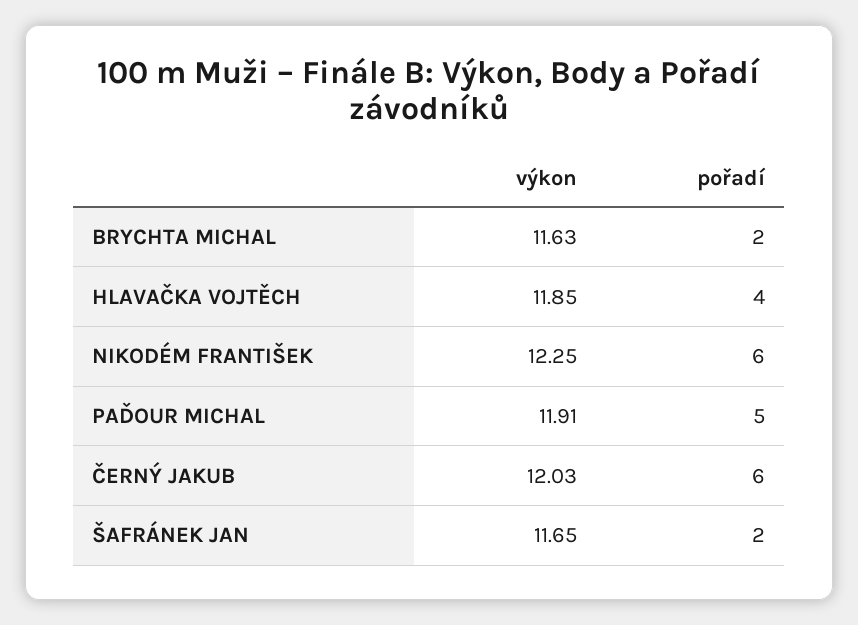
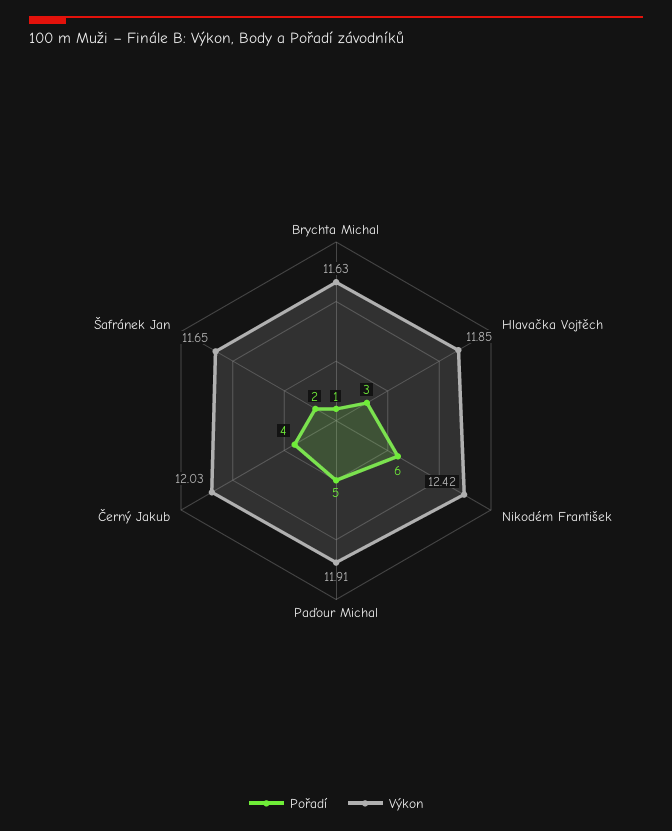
pořadí, BRYCHTA MICHAL: 2 -> 1
pořadí, HLAVAČKA VOJTĚCH: 4 -> 3
výkon, NIKODÉM FRANTIŠEK: 12.25 -> 12.42
pořadí, ČERNÝ JAKUB: 6 -> 4

